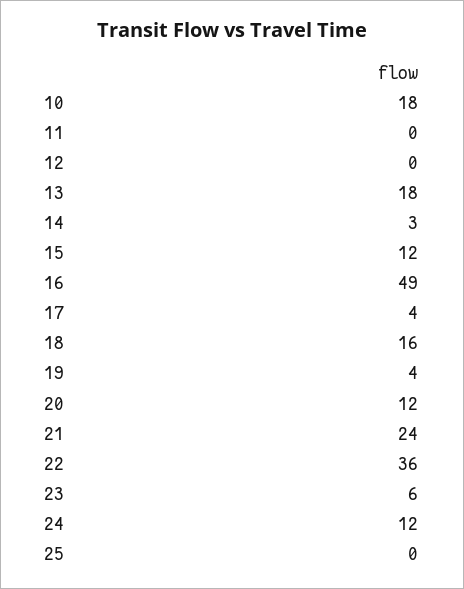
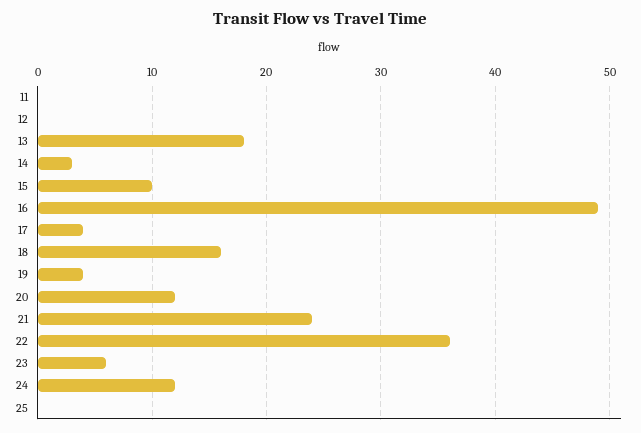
10: 18 -> none
15: 12 -> 10

